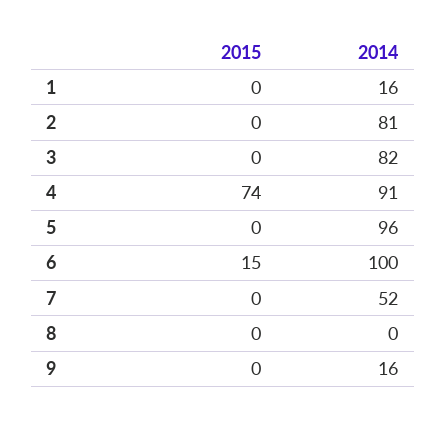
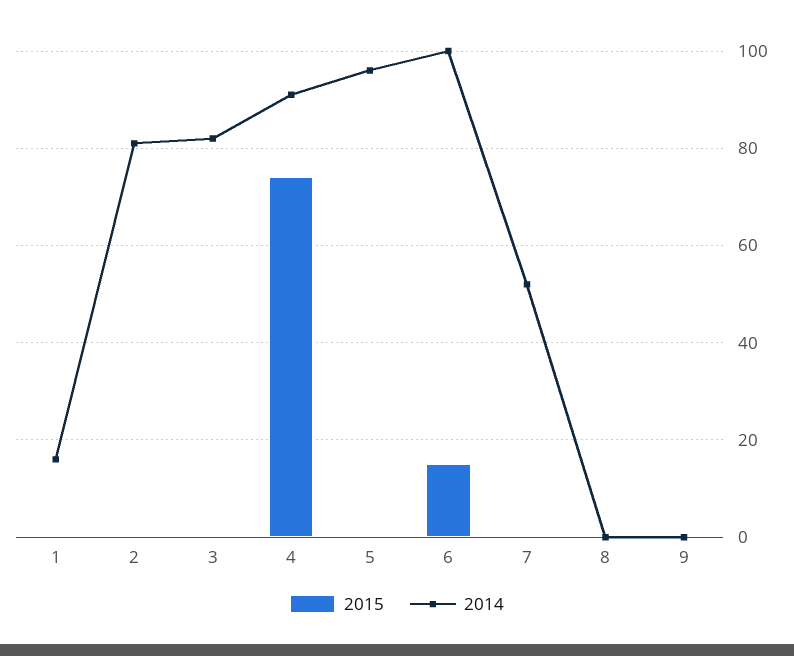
2014, 9: 16 -> 0

